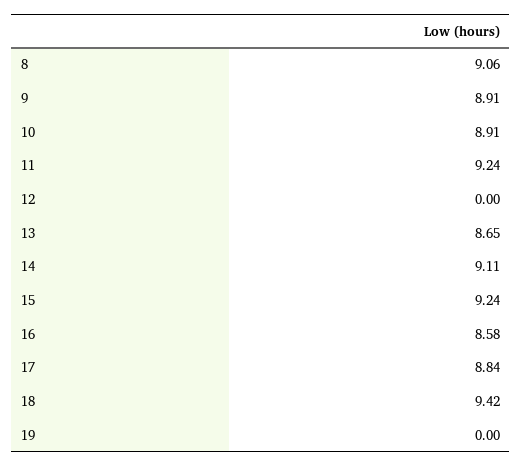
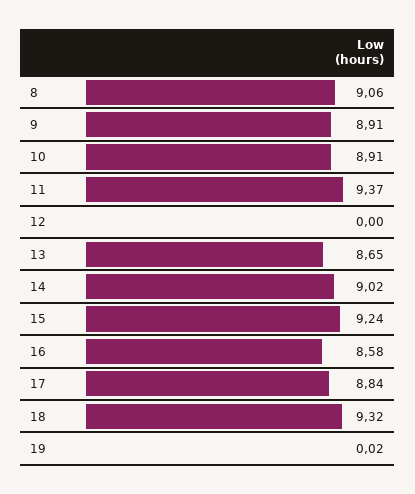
11: 9.24 -> 9.37
14: 9.11 -> 9.02
18: 9.42 -> 9.32
19: 0 -> 0.02

